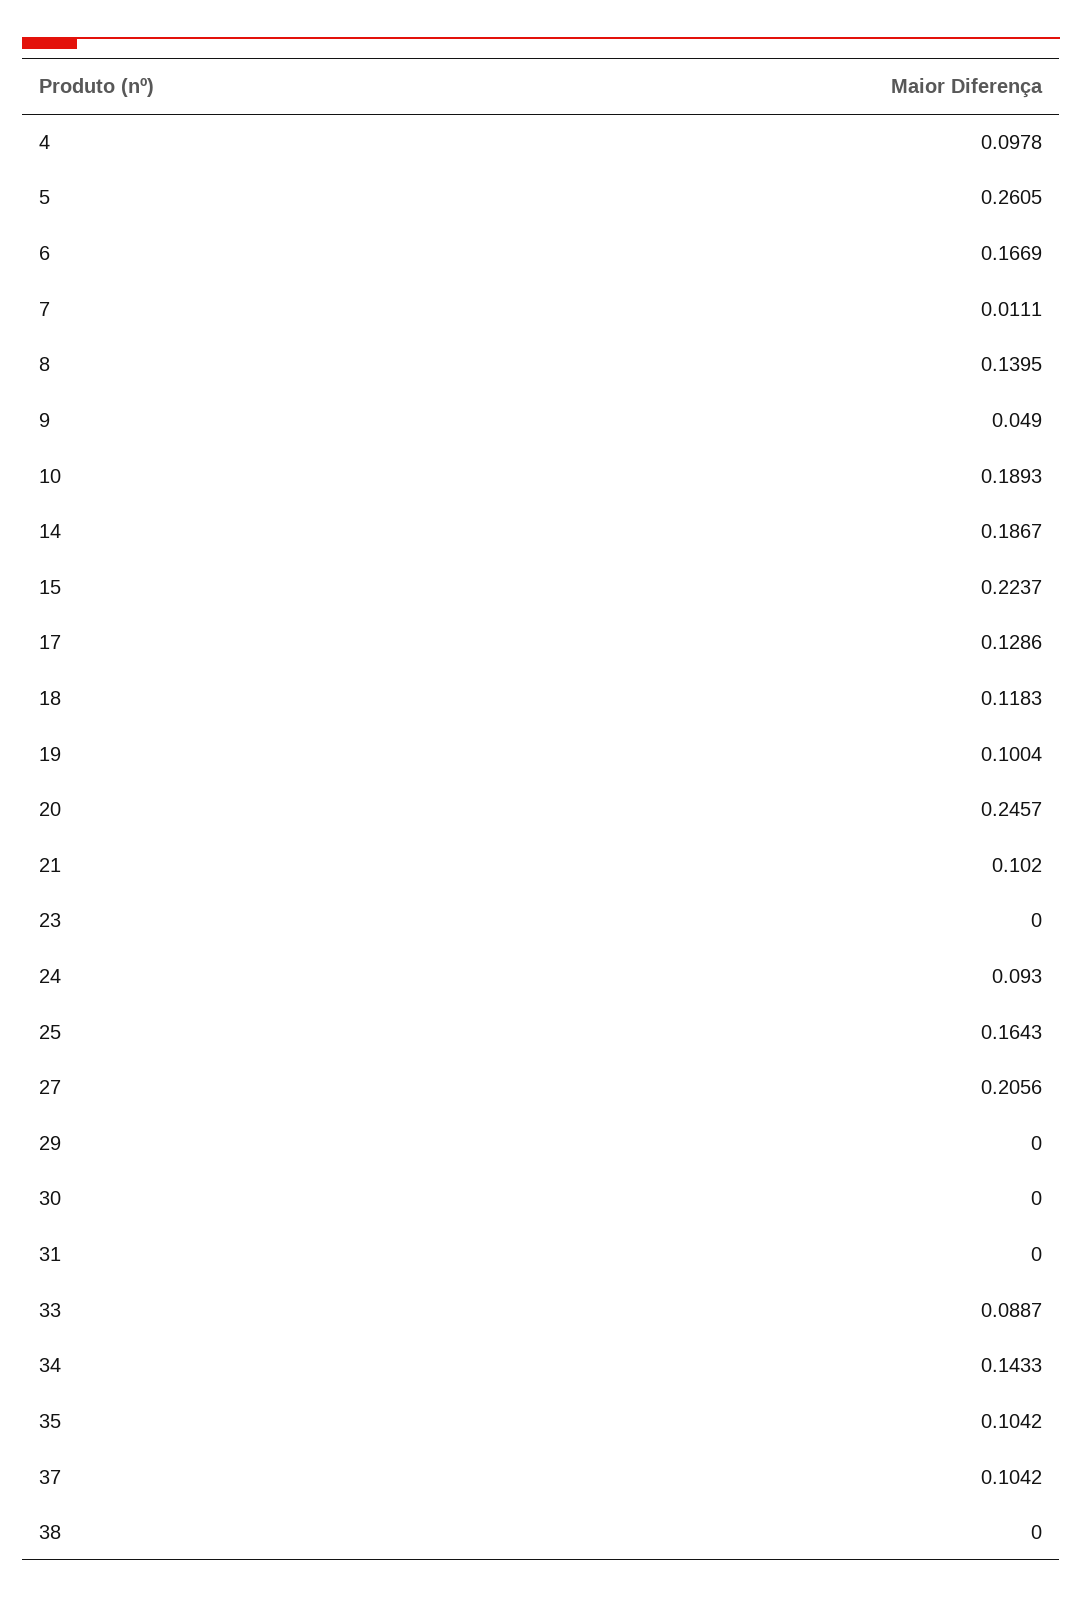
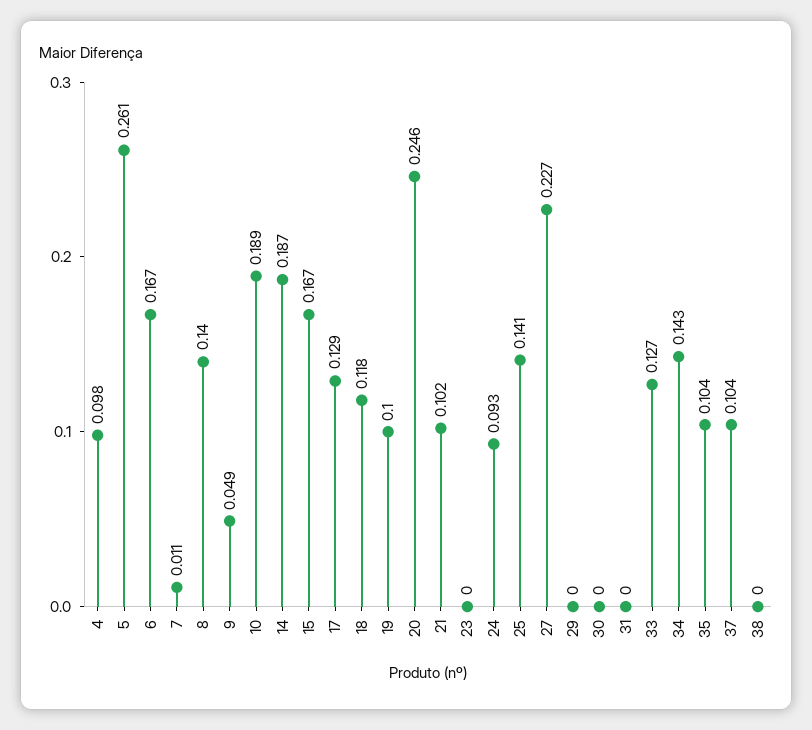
15: 0.2237 -> 0.167
25: 0.1643 -> 0.141
27: 0.2056 -> 0.227
33: 0.0887 -> 0.127

